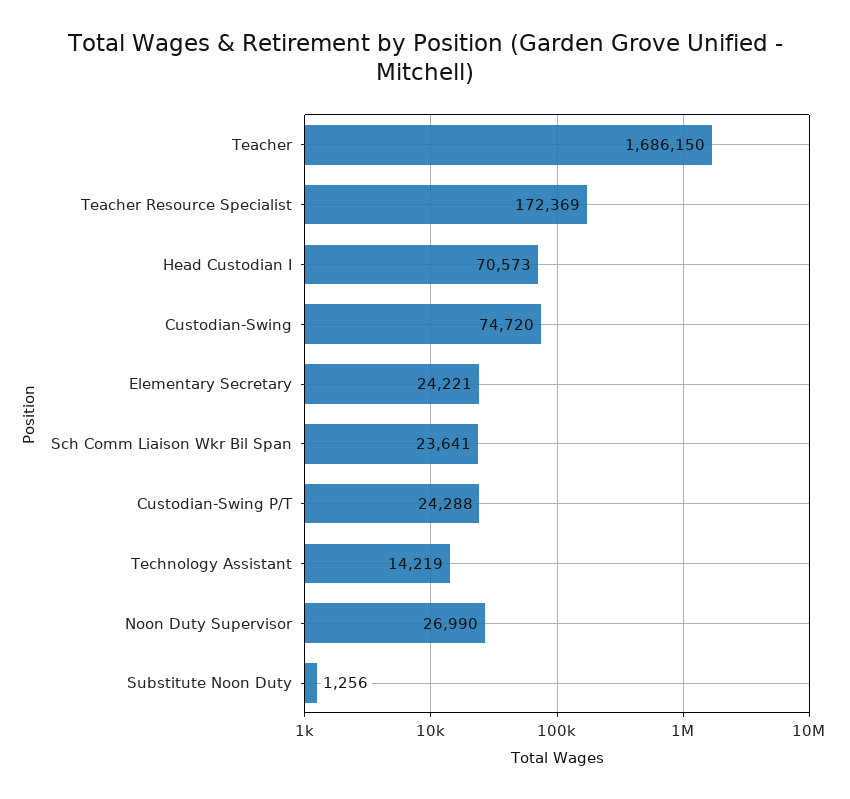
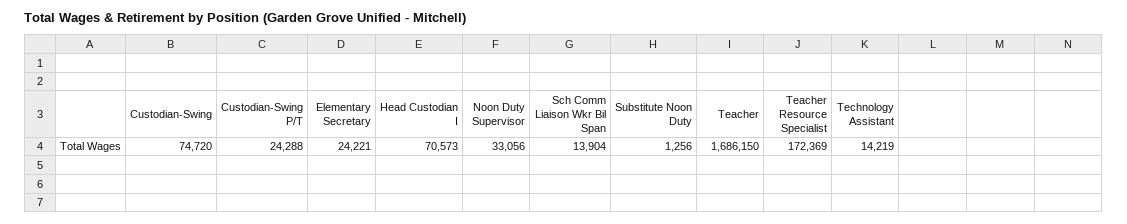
Sch Comm Liaison Wkr Bil Span: 23641 -> 13904
Noon Duty Supervisor: 26990 -> 33056

